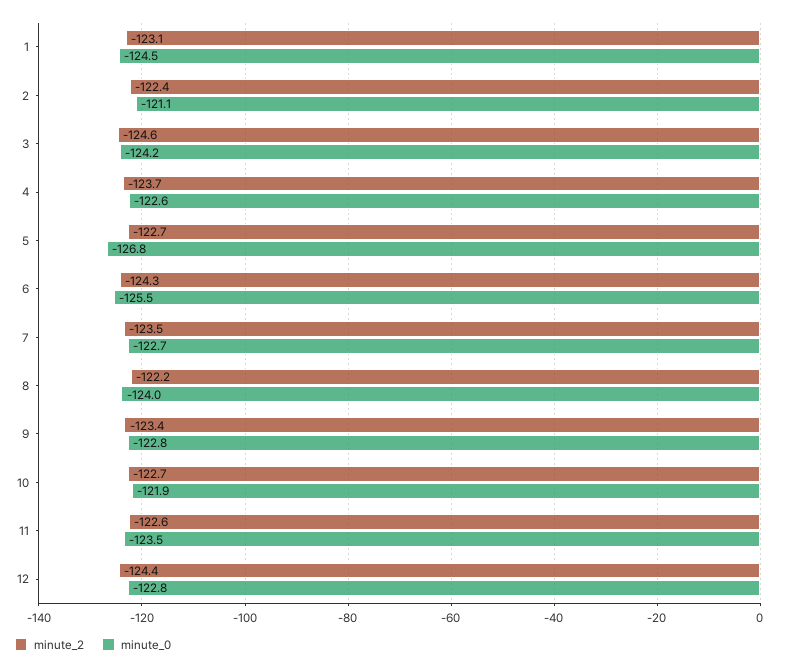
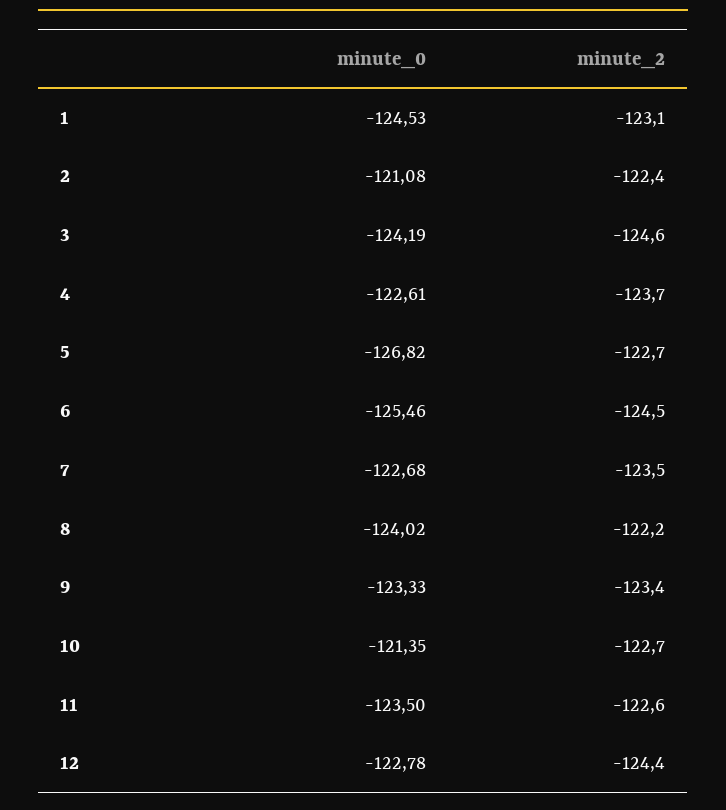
minute_2, 6: -124.3 -> -124.5
minute_0, 9: -122.8 -> -123.33
minute_0, 10: -121.9 -> -121.35

